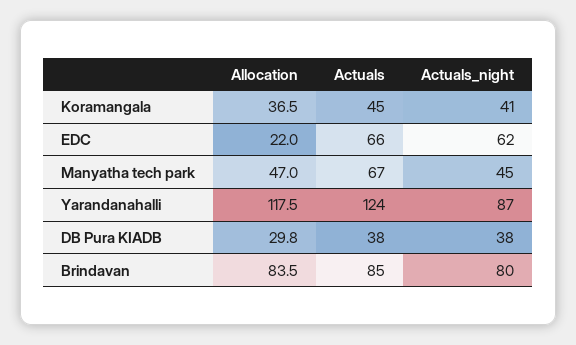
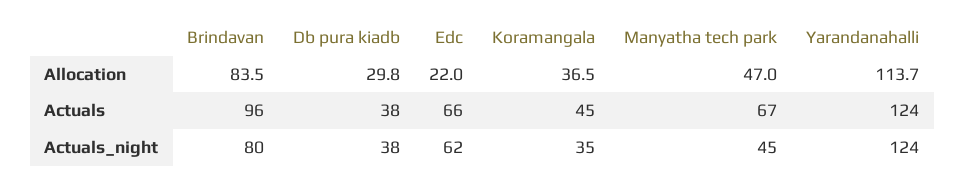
Actuals_night, Koramangala: 41 -> 35
Allocation, Yarandanahalli: 117.5 -> 113.7
Actuals_night, Yarandanahalli: 87 -> 124
Actuals, Brindavan: 85 -> 96

